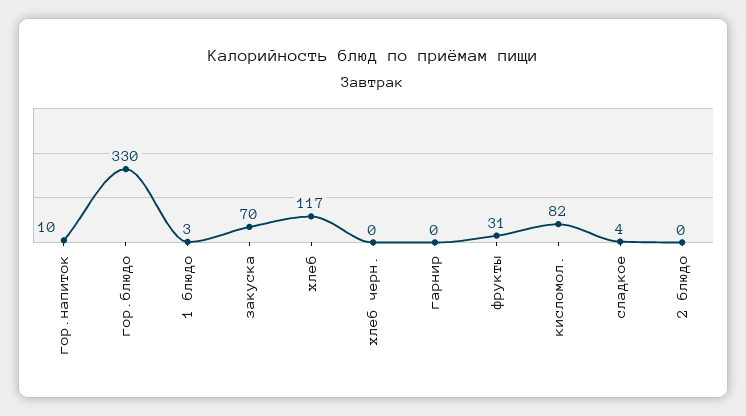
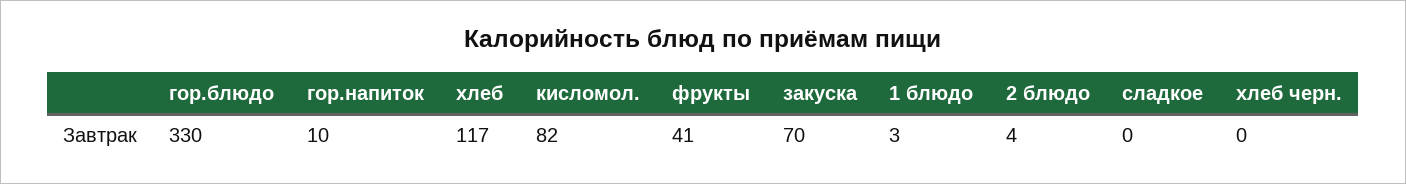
гарнир: 0 -> none
фрукты: 31 -> 41
сладкое: 4 -> 0
2 блюдо: 0 -> 4

